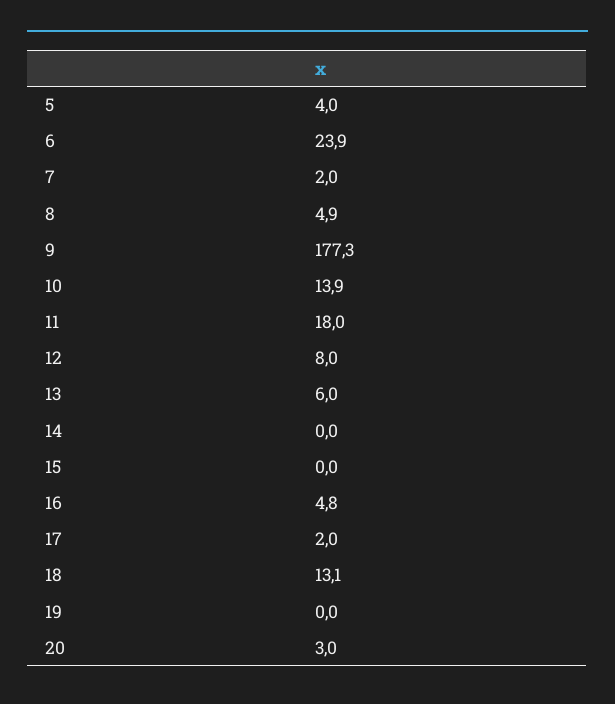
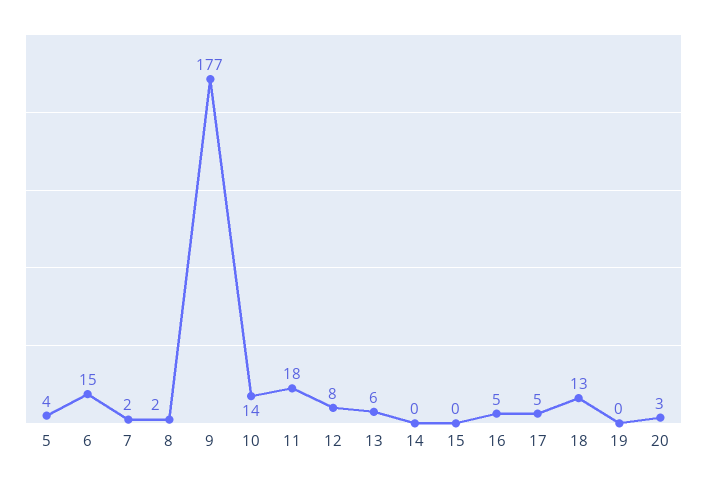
6: 23.9 -> 15
8: 4.9 -> 2
17: 2 -> 5

